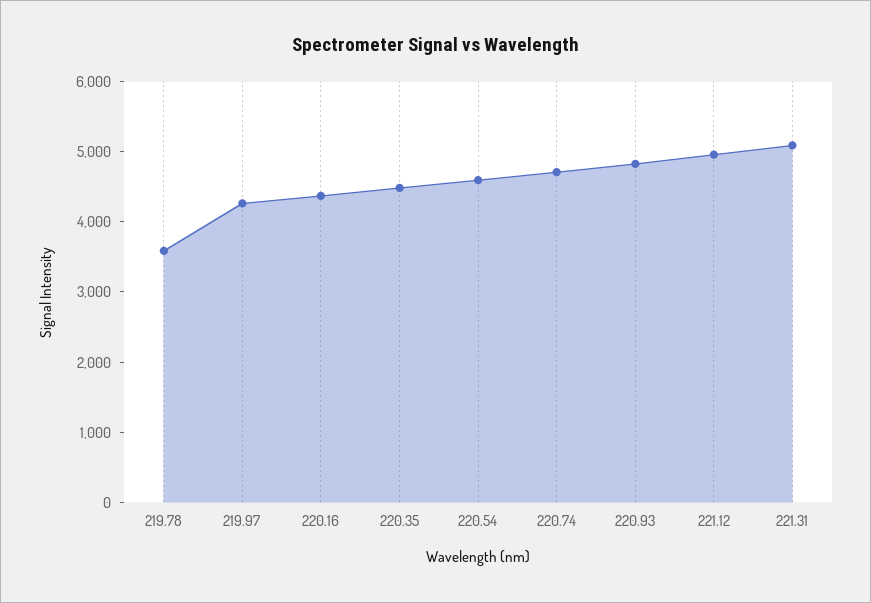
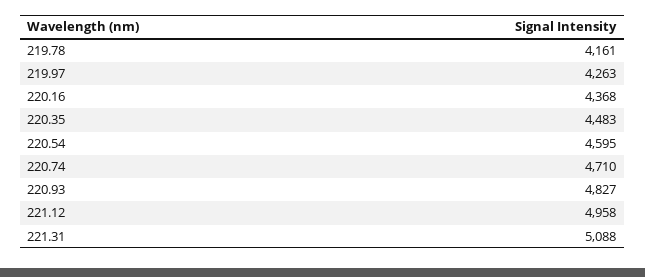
219.78: 3600 -> 4161

